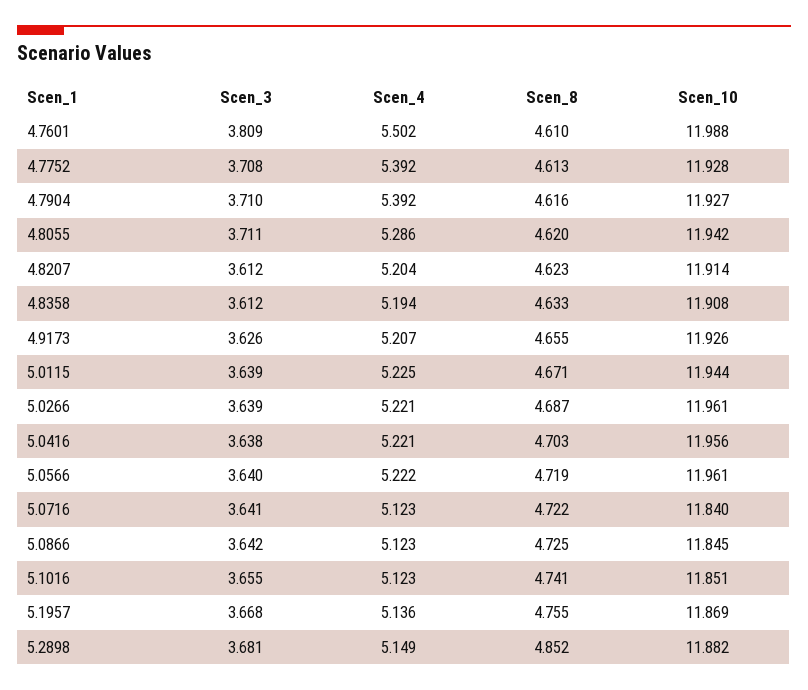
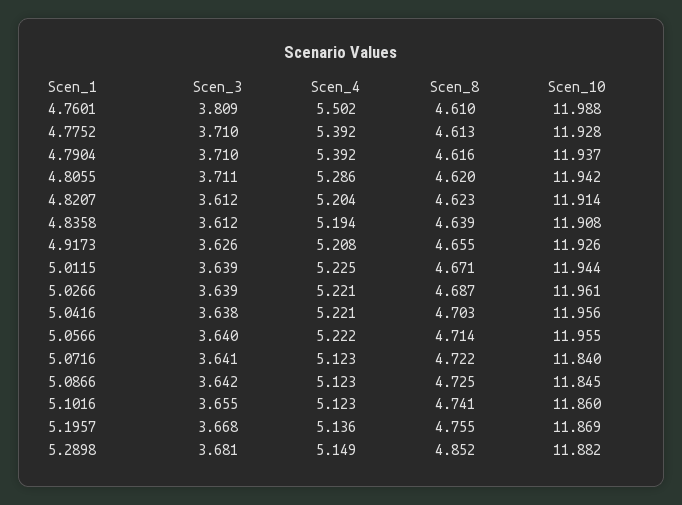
Scen_3, 4.7752: 3.708 -> 3.71
Scen_10, 4.7904: 11.927 -> 11.937
Scen_8, 4.8358: 4.633 -> 4.639
Scen_4, 4.9173: 5.207 -> 5.208
Scen_8, 5.0566: 4.719 -> 4.714
Scen_10, 5.0566: 11.961 -> 11.955
Scen_10, 5.1016: 11.851 -> 11.86

